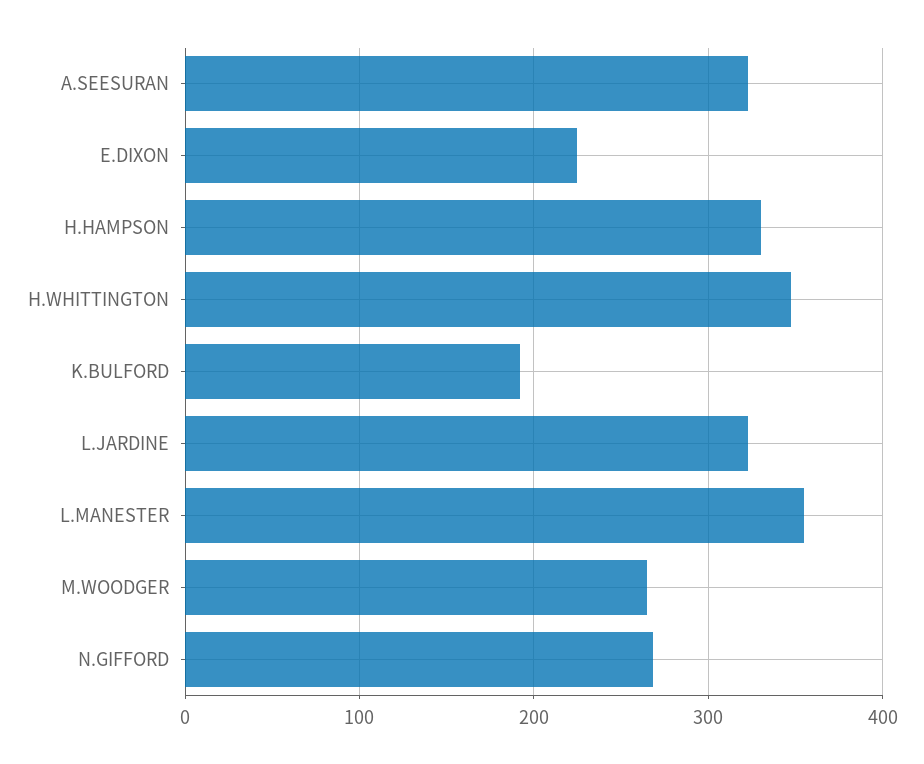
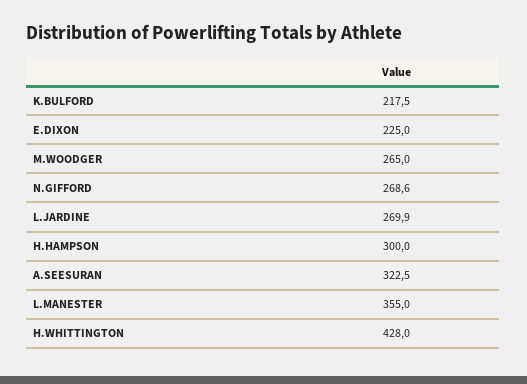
H.HAMPSON: 330 -> 300
H.WHITTINGTON: 350 -> 428
K.BULFORD: 190 -> 217.5
L.JARDINE: 320 -> 269.9

